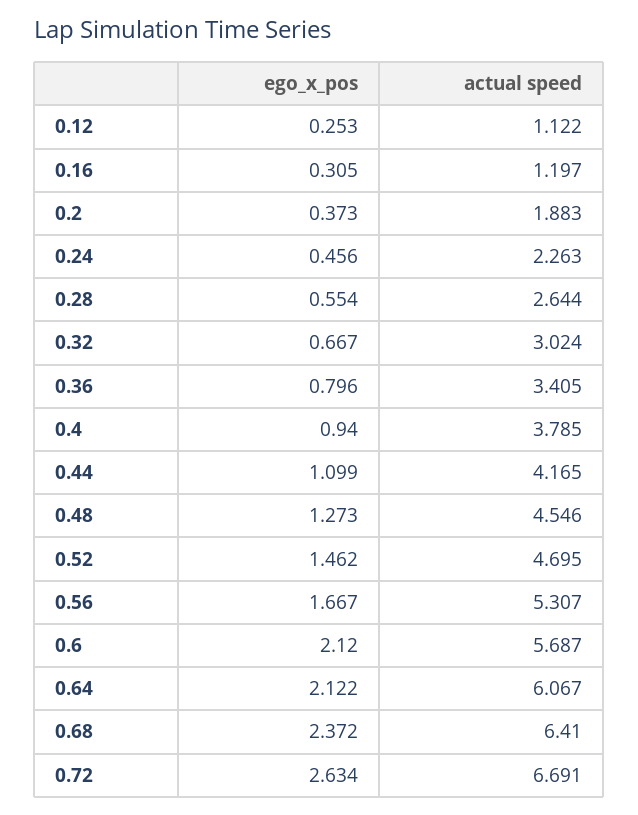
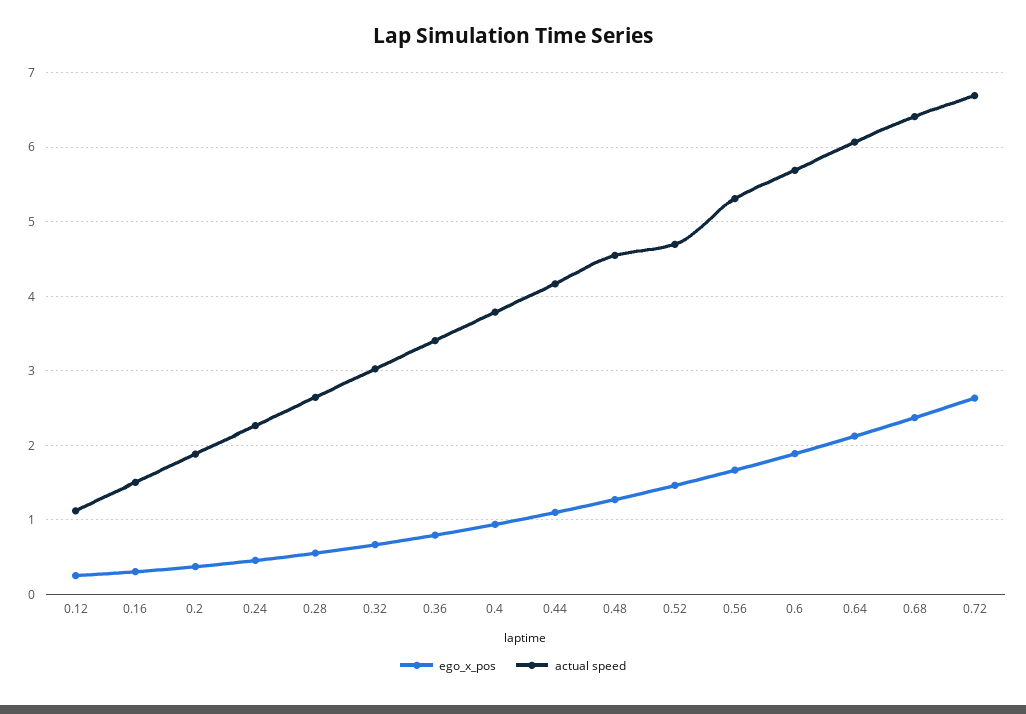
actual speed, 0.16: 1.197 -> 1.5
ego_x_pos, 0.6: 2.12 -> 1.9

